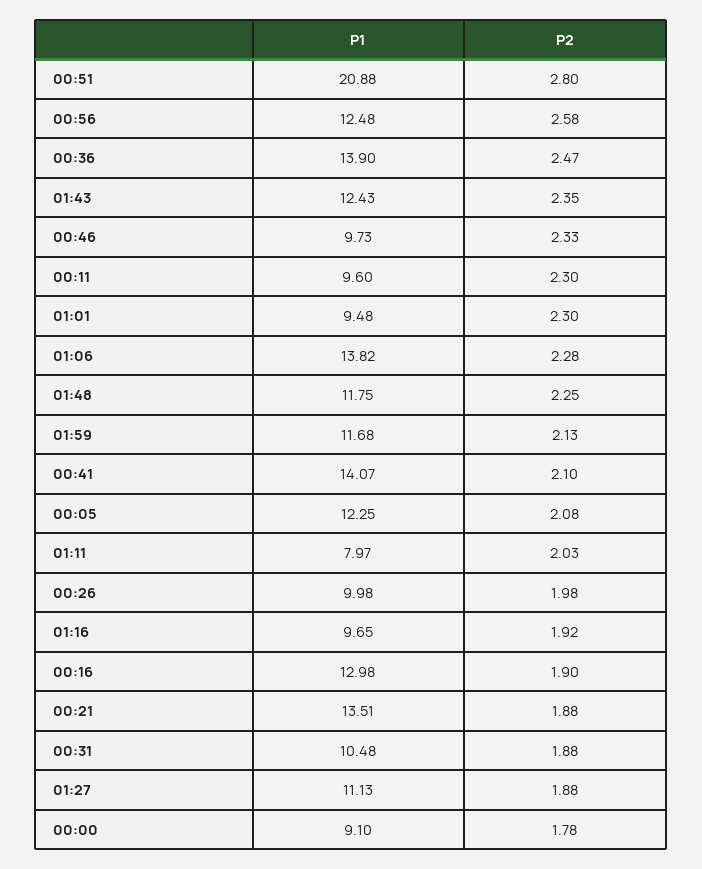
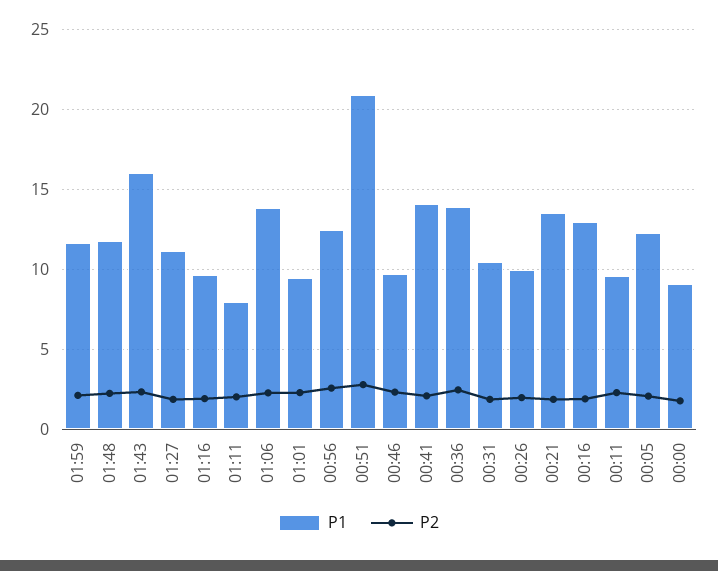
P1, 01:43: 12.43 -> 16

